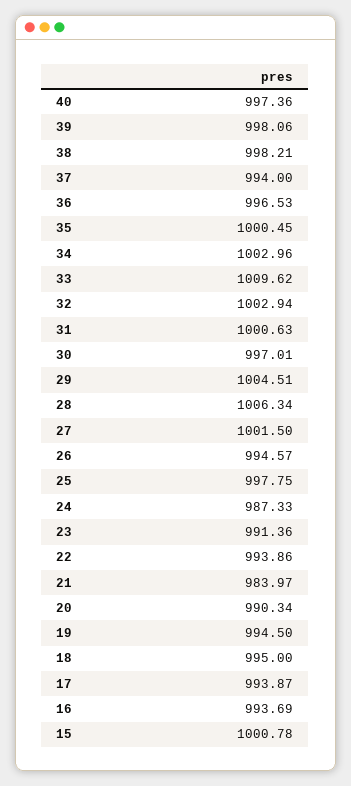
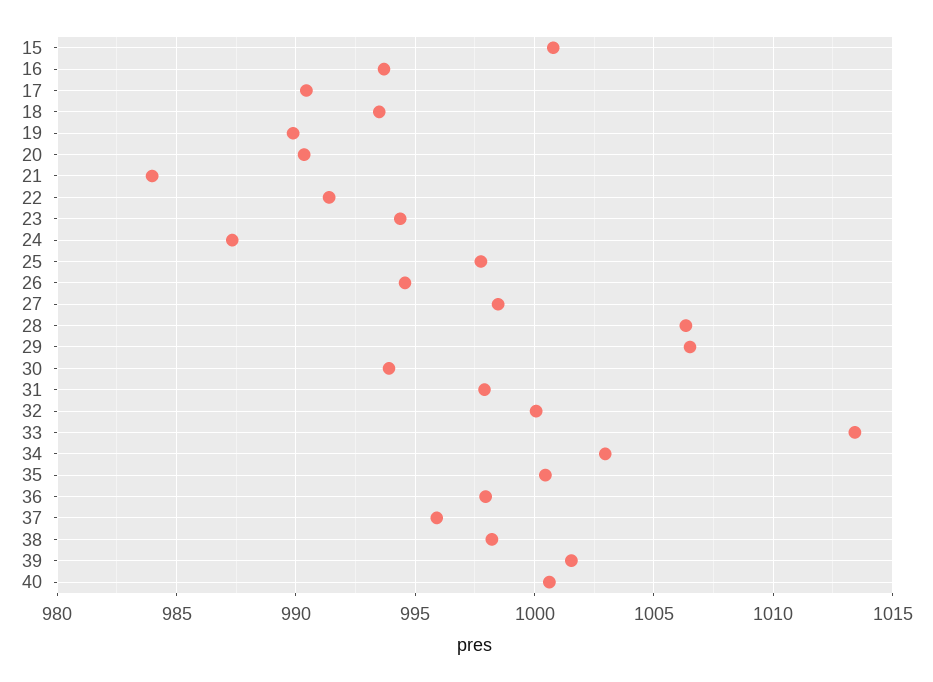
40: 997.36 -> 1000.5
39: 998.06 -> 1001.5
37: 994 -> 996
36: 996.53 -> 998
33: 1009.62 -> 1013.5
32: 1002.94 -> 1000
31: 1000.63 -> 998
30: 997.01 -> 994
29: 1004.51 -> 1006.5
27: 1001.5 -> 998.5
23: 991.36 -> 994.5
22: 993.86 -> 991.5
19: 994.5 -> 990
18: 995 -> 993.5
17: 993.87 -> 990.5

